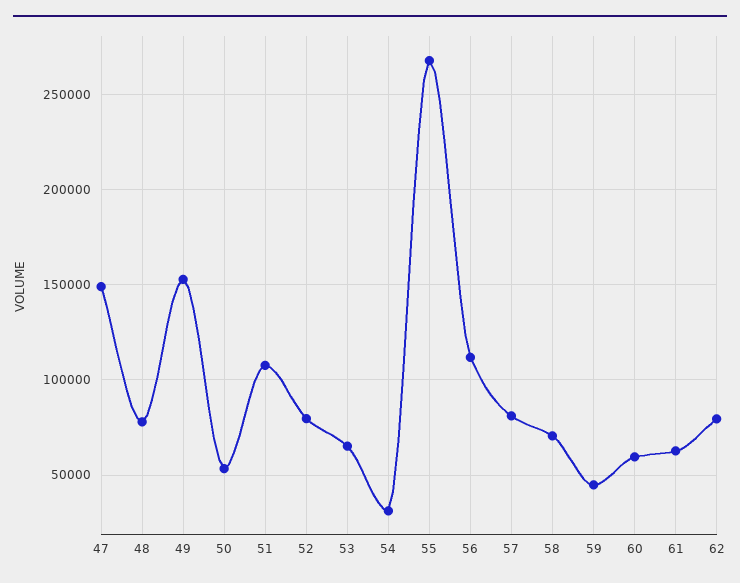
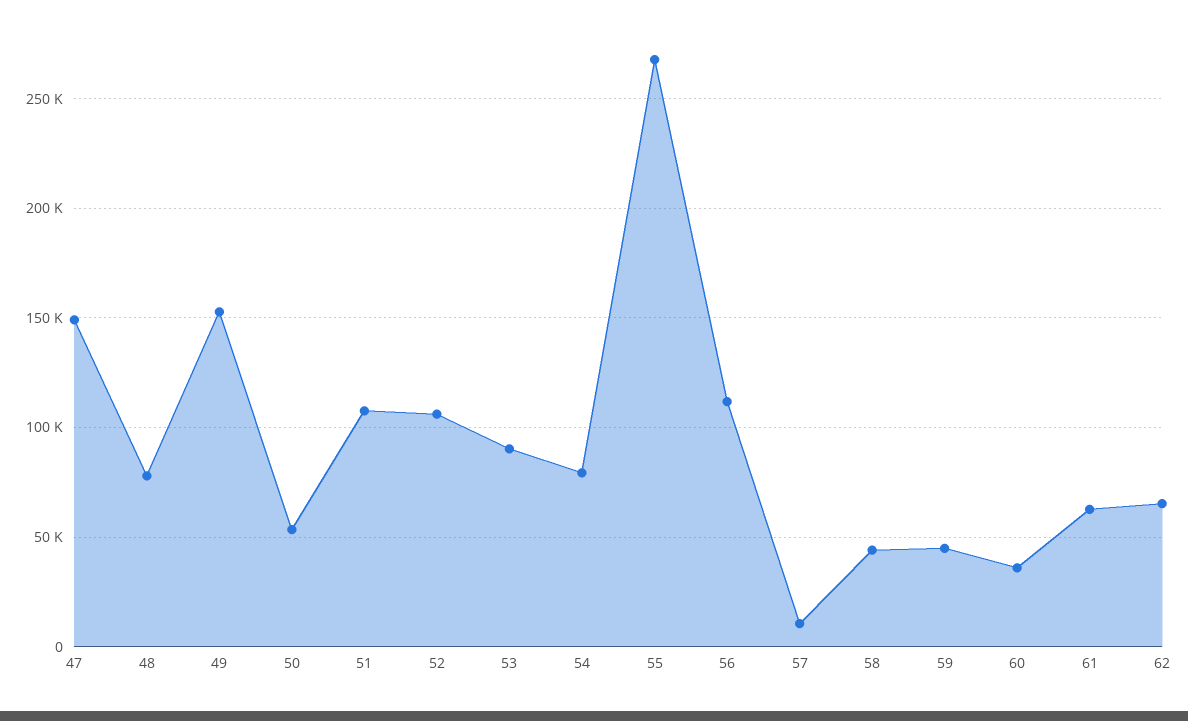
52: 80000 -> 105000
53: 65000 -> 90000
54: 30000 -> 80000
57: 80000 -> 10000
58: 70000 -> 45000
60: 60000 -> 35000
62: 80000 -> 65000

